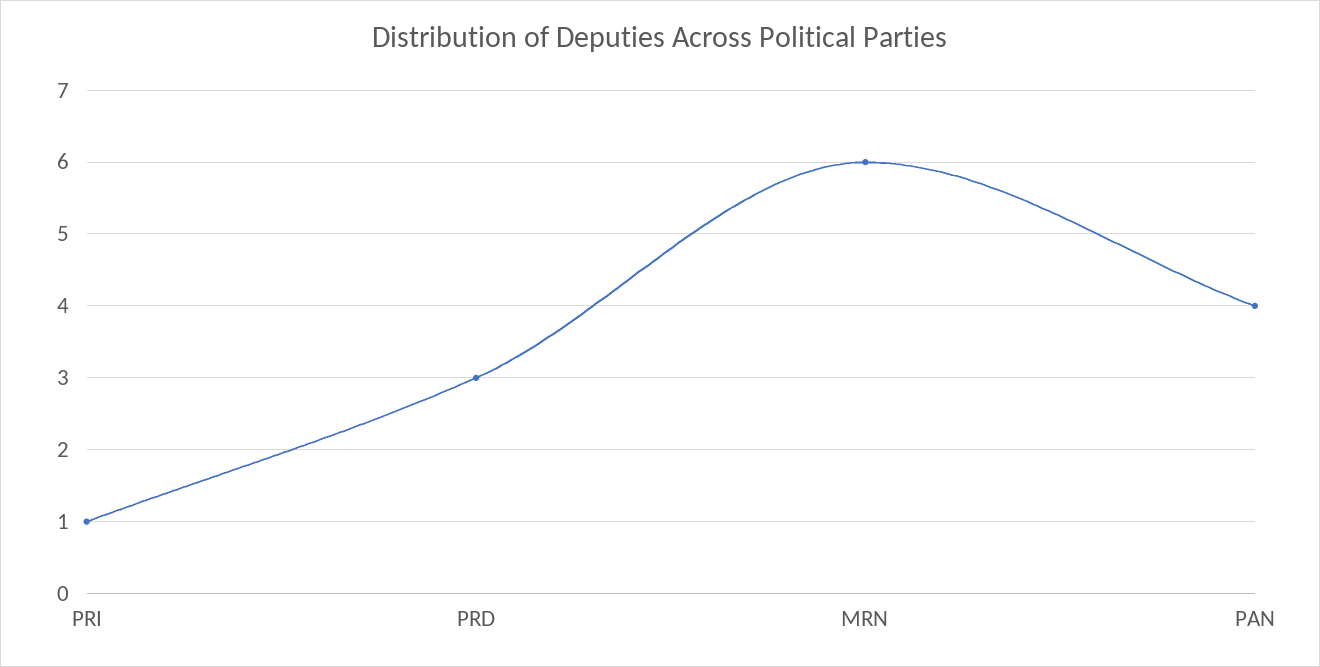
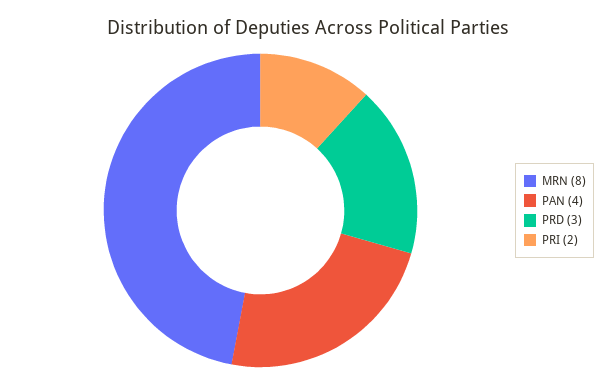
PRI: 1 -> 2
MRN: 6 -> 8

